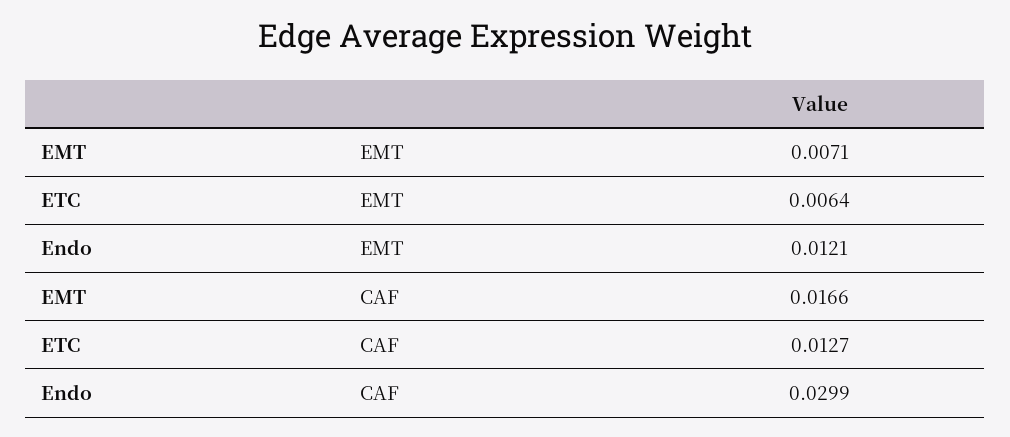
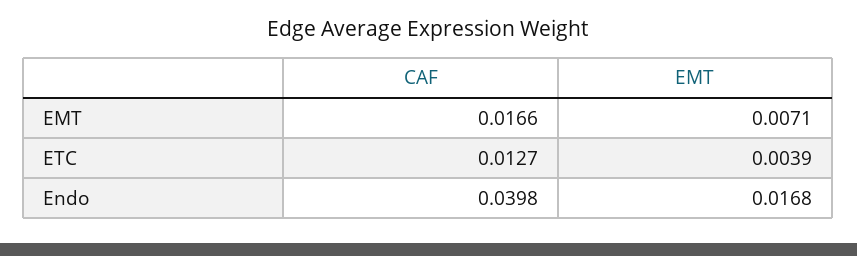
ETC, EMT: 0.0064 -> 0.0039
Endo, EMT: 0.0121 -> 0.0168
Endo, CAF: 0.0299 -> 0.0398

